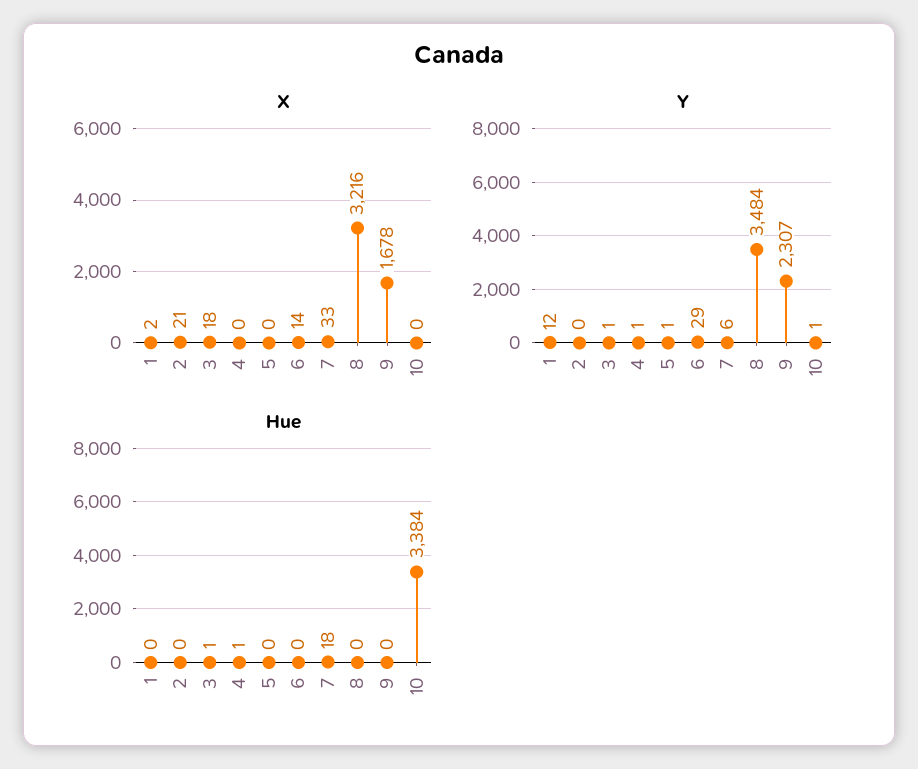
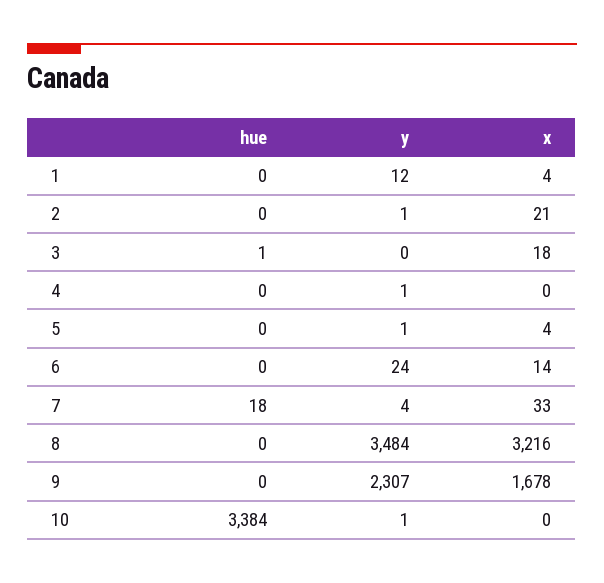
X, 1: 2 -> 4
X, 5: 0 -> 4
Y, 2: 0 -> 1
Y, 3: 1 -> 0
Y, 6: 29 -> 24
Y, 7: 6 -> 4
Hue, 4: 1 -> 0

